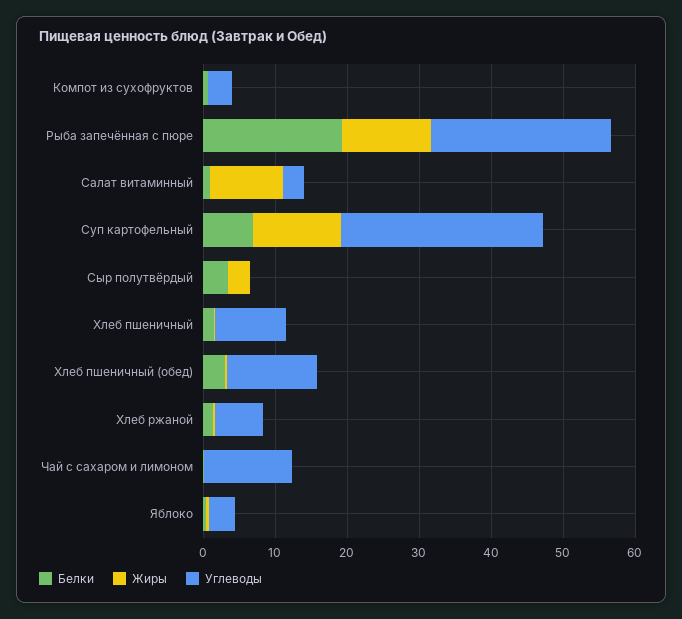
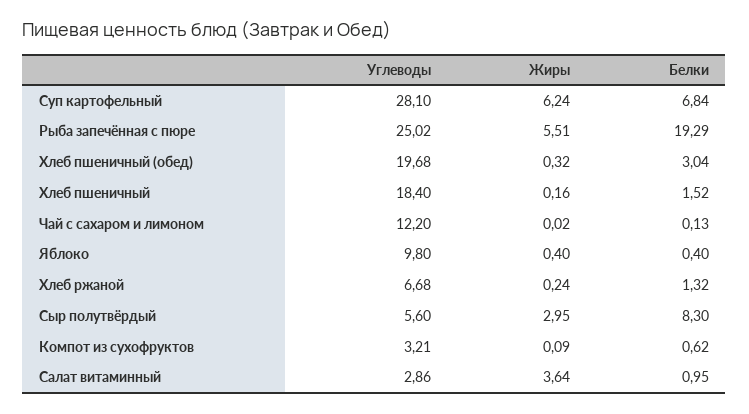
Жиры, Рыба запечённая с пюре: 12 -> 5.51
Жиры, Салат витаминный: 10 -> 3.64
Жиры, Суп картофельный: 12 -> 6.24
Белки, Сыр полутвёрдый: 4 -> 8.3
Углеводы, Сыр полутвёрдый: 0 -> 5.6
Углеводы, Хлеб пшеничный: 10 -> 18.4
Углеводы, Хлеб пшеничный (обед): 12 -> 19.68
Углеводы, Яблоко: 4 -> 9.8

